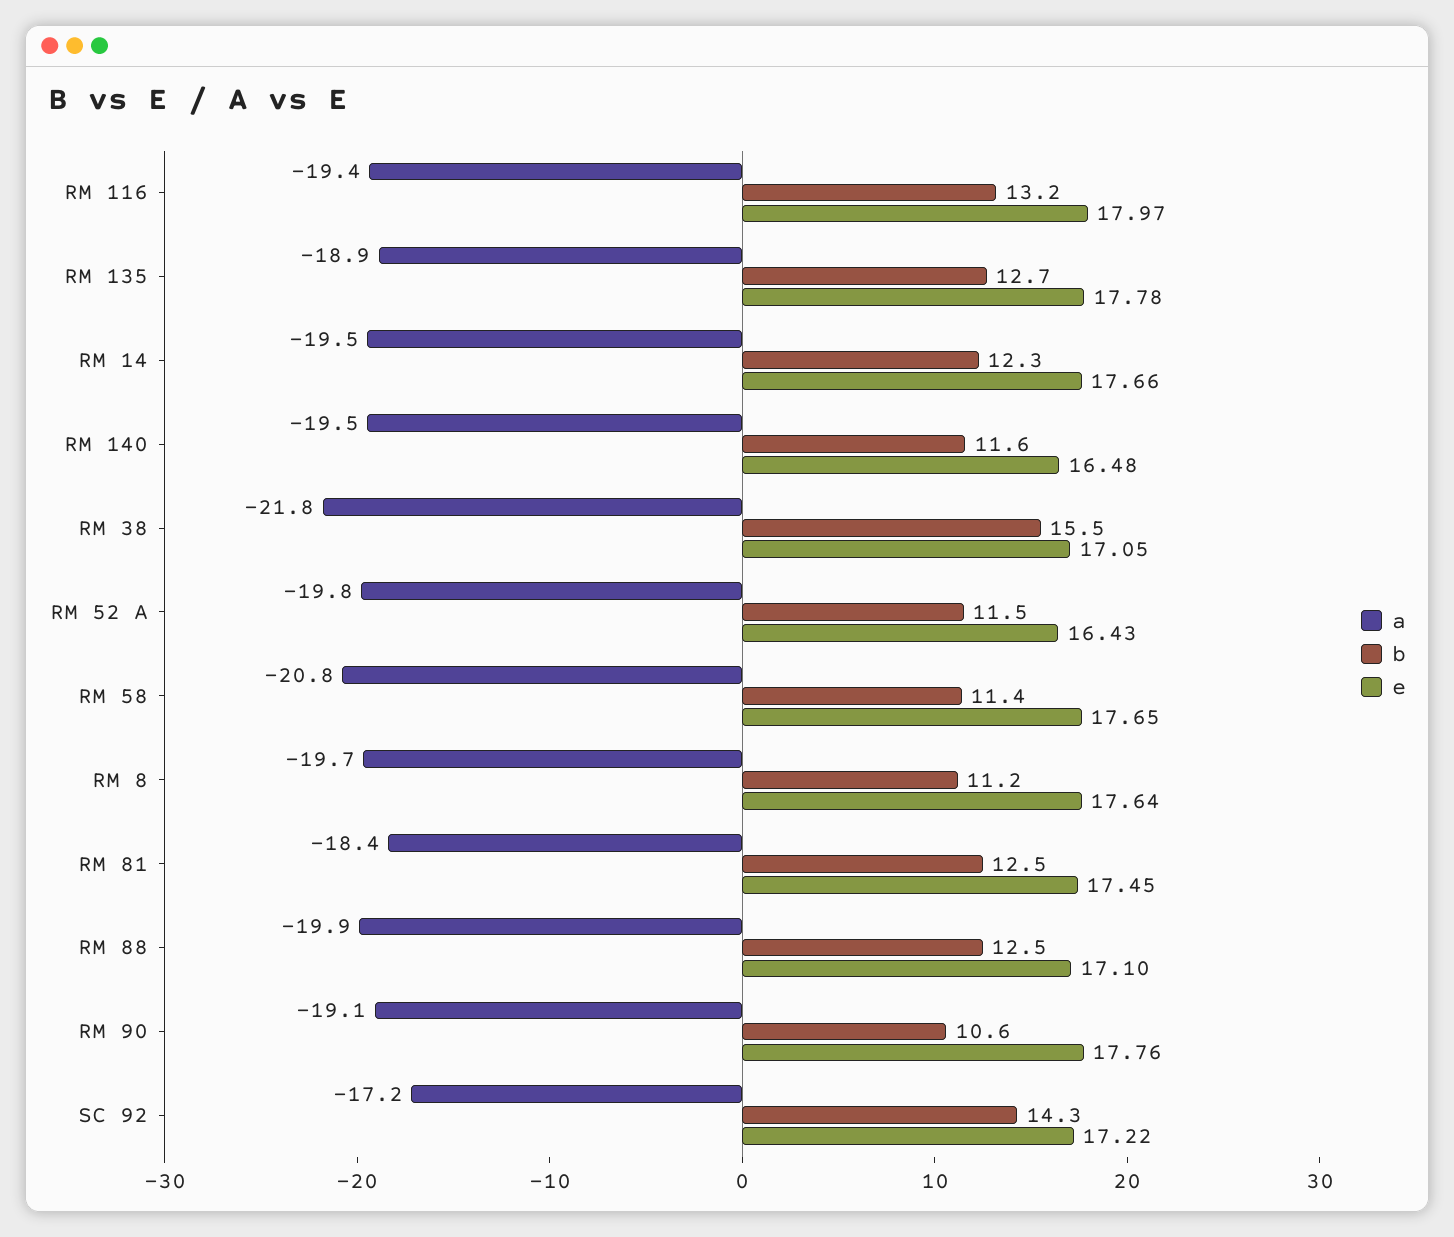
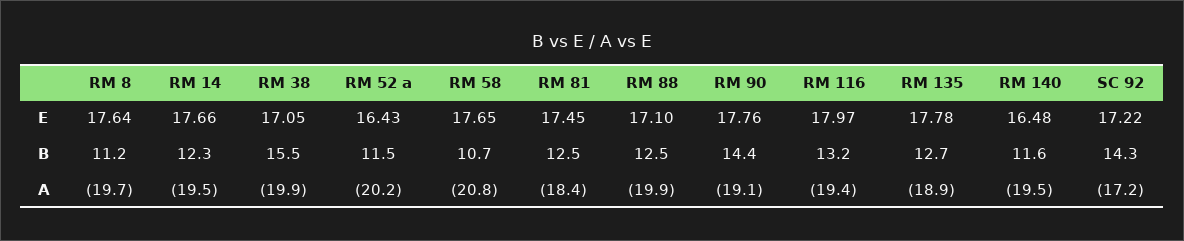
a, RM 38: -21.8 -> -19.9
a, RM 52 A: -19.8 -> -20.2
b, RM 58: 11.4 -> 10.7
b, RM 90: 10.6 -> 14.4

